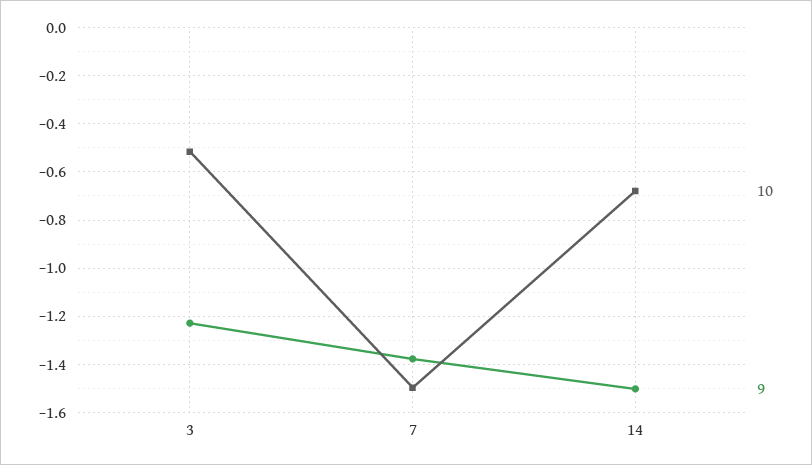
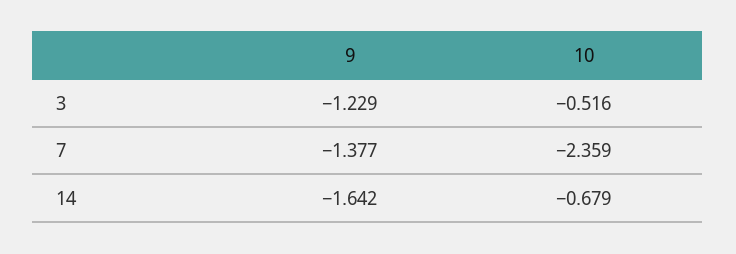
10, 7: -1.5 -> -2.359
9, 14: -1.5 -> -1.642

